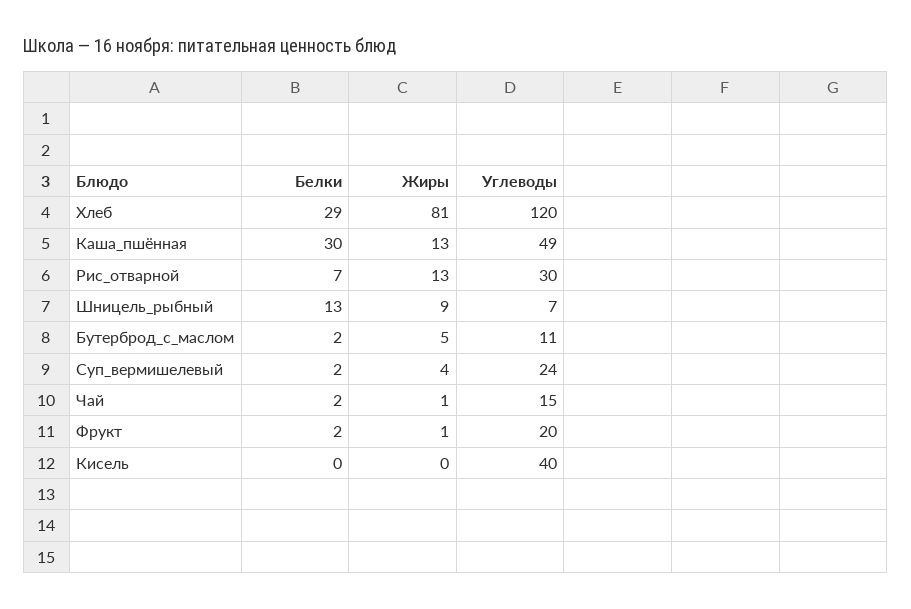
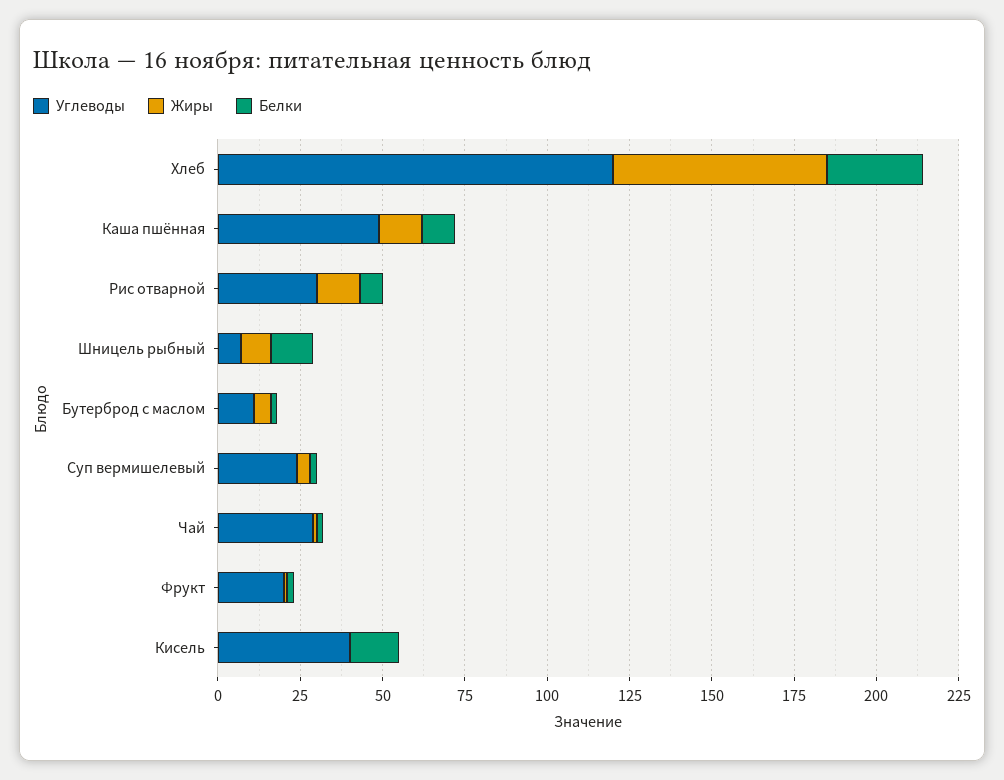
Жиры, Хлеб: 81 -> 65
Белки, Каша_пшённая: 30 -> 10
Углеводы, Чай: 15 -> 30
Белки, Кисель: 0 -> 15

